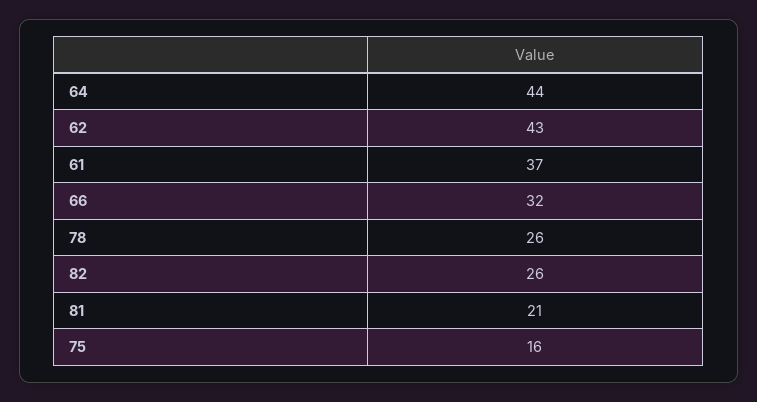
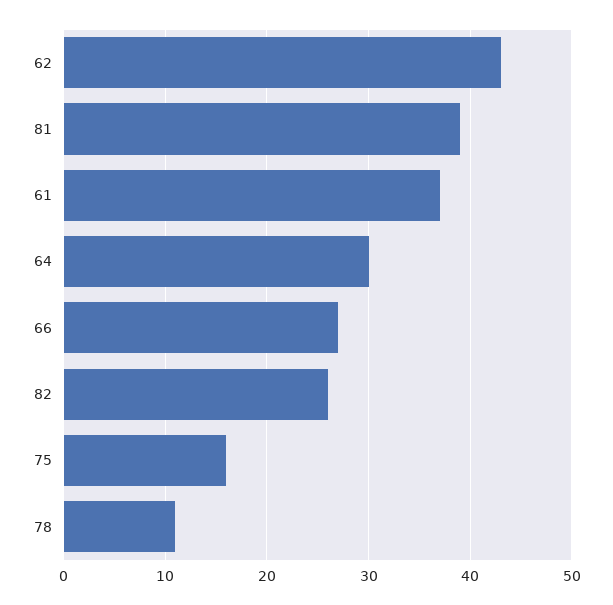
64: 44 -> 30
66: 32 -> 27
78: 26 -> 11
81: 21 -> 39

